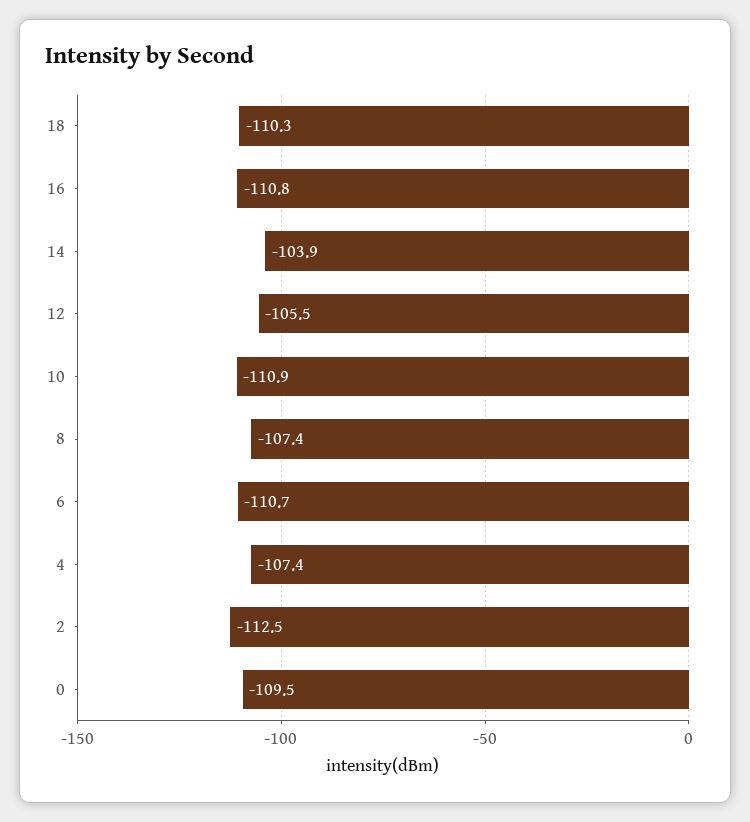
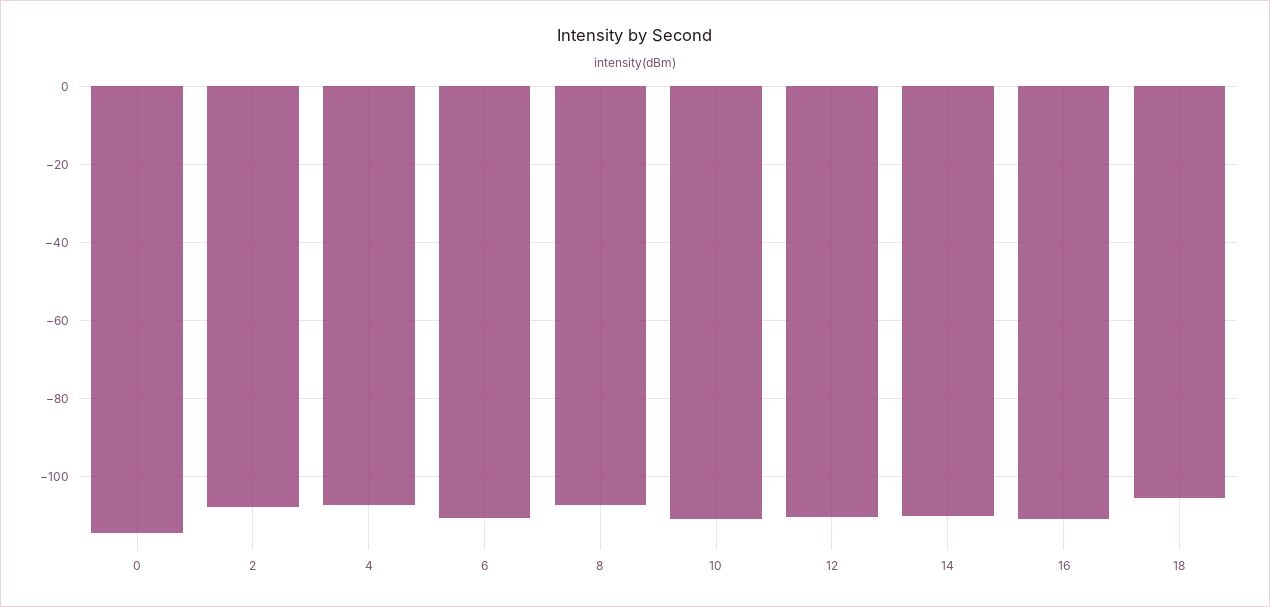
18: -110.3 -> -106
14: -103.9 -> -110
12: -105.5 -> -110
2: -112.5 -> -108
0: -109.5 -> -114

